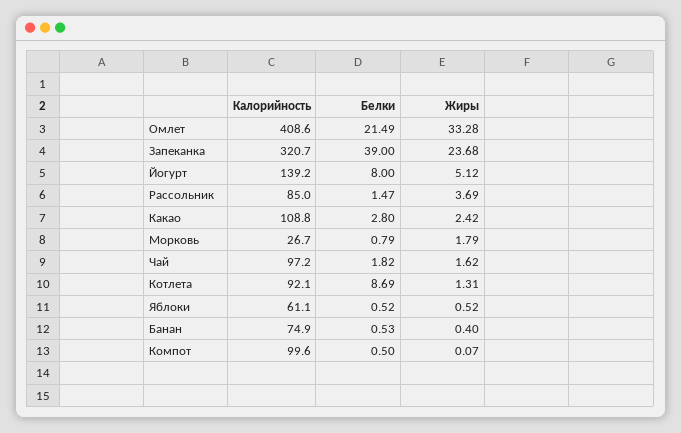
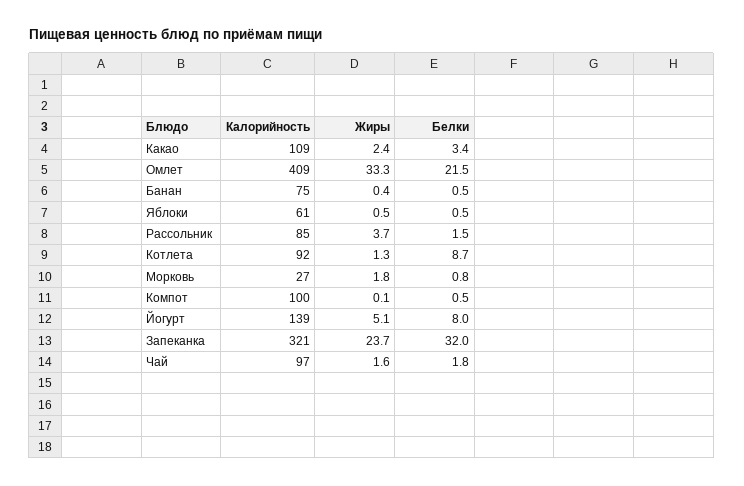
Белки, Запеканка: 39 -> 32
Белки, Какао: 2.8 -> 3.4

